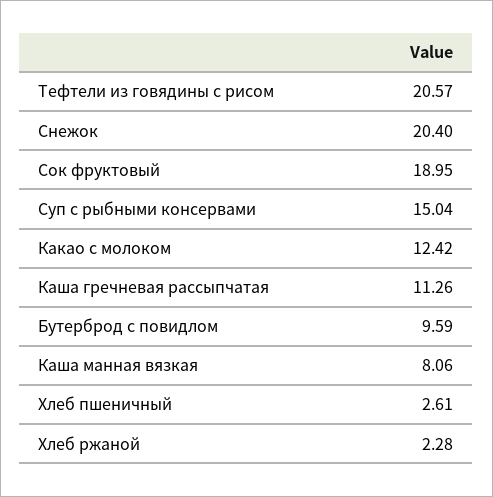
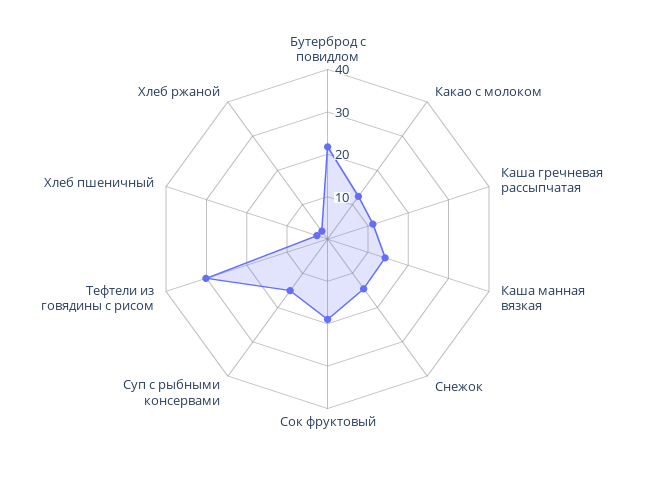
Тефтели из говядины с рисом: 20.57 -> 30
Снежок: 20.4 -> 14
Бутерброд с повидлом: 9.59 -> 22
Каша манная вязкая: 8.06 -> 14

